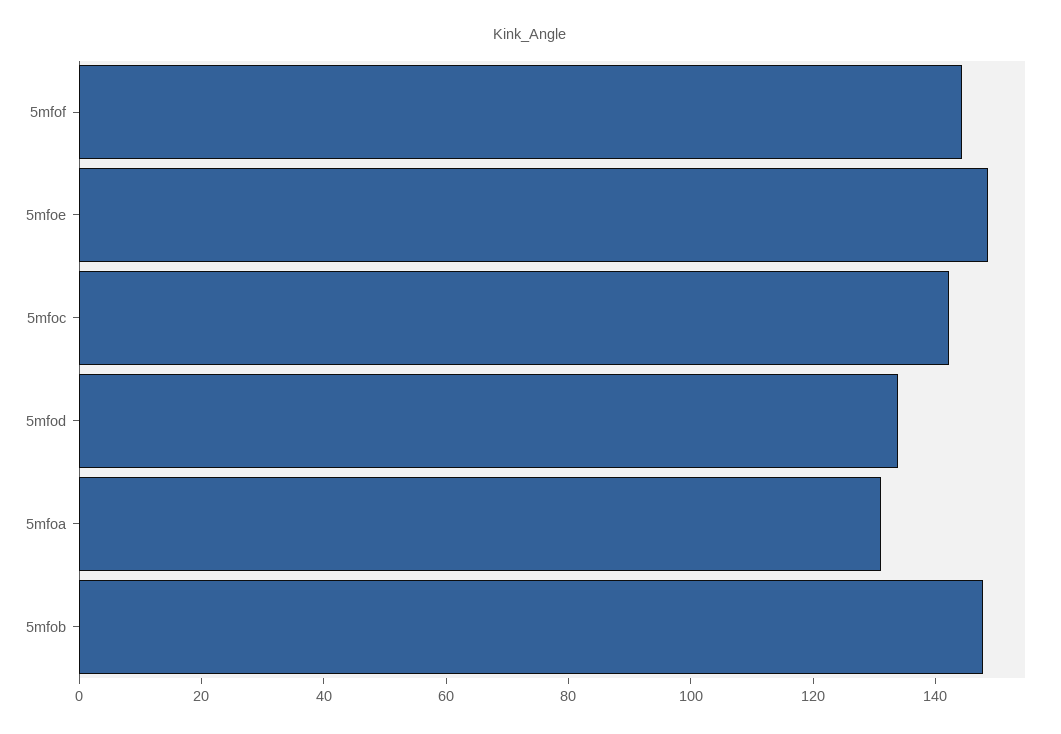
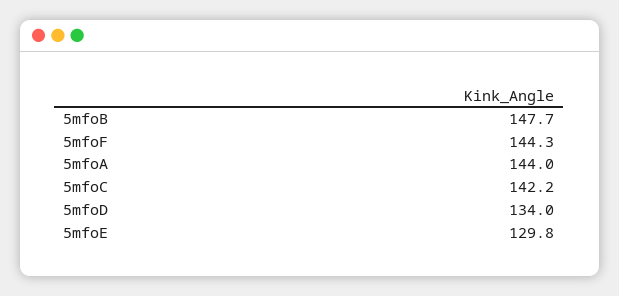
5mfoe: 150 -> 129.8
5mfoa: 130 -> 144

